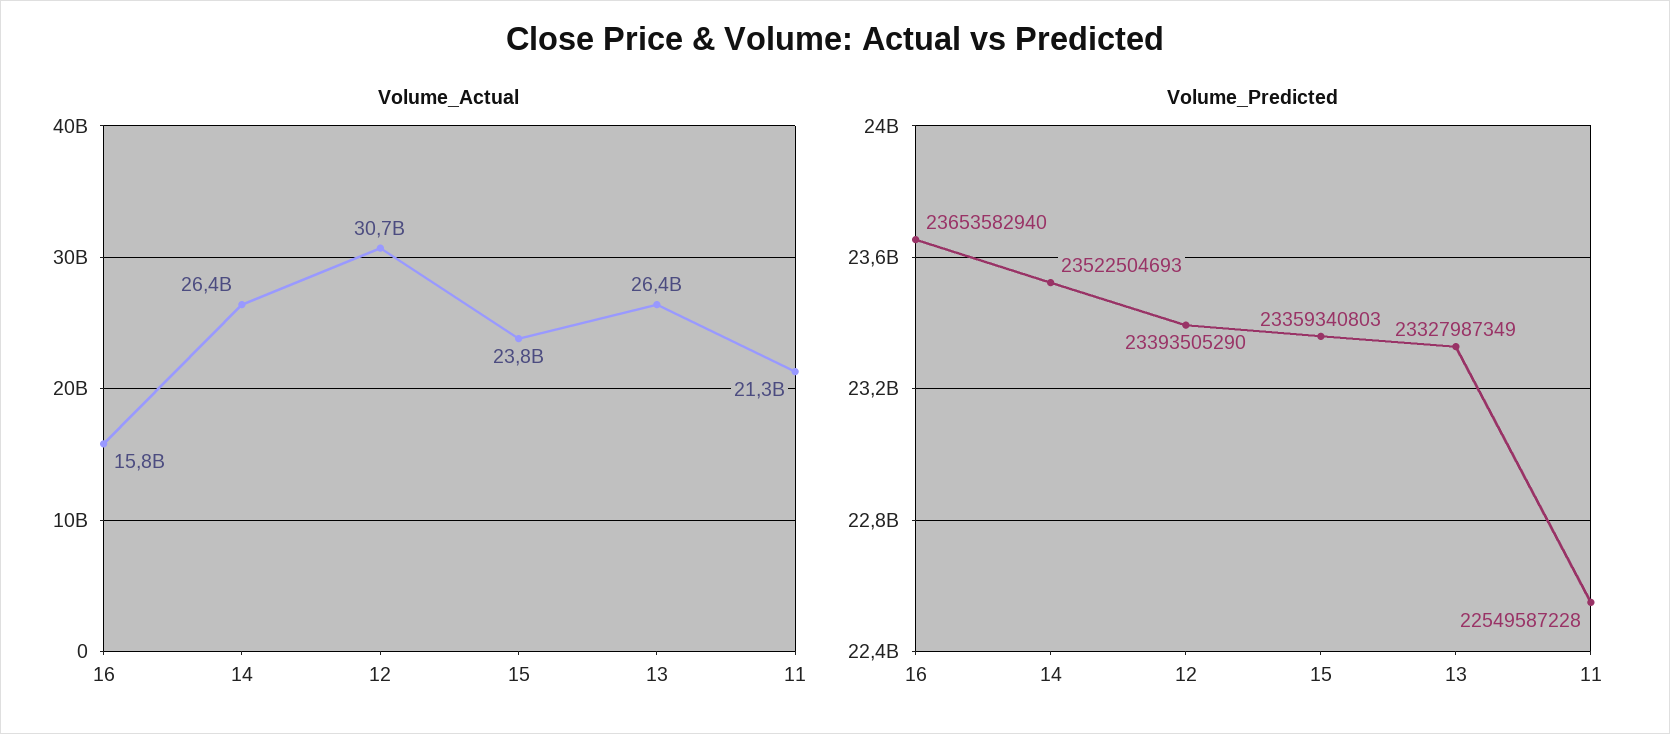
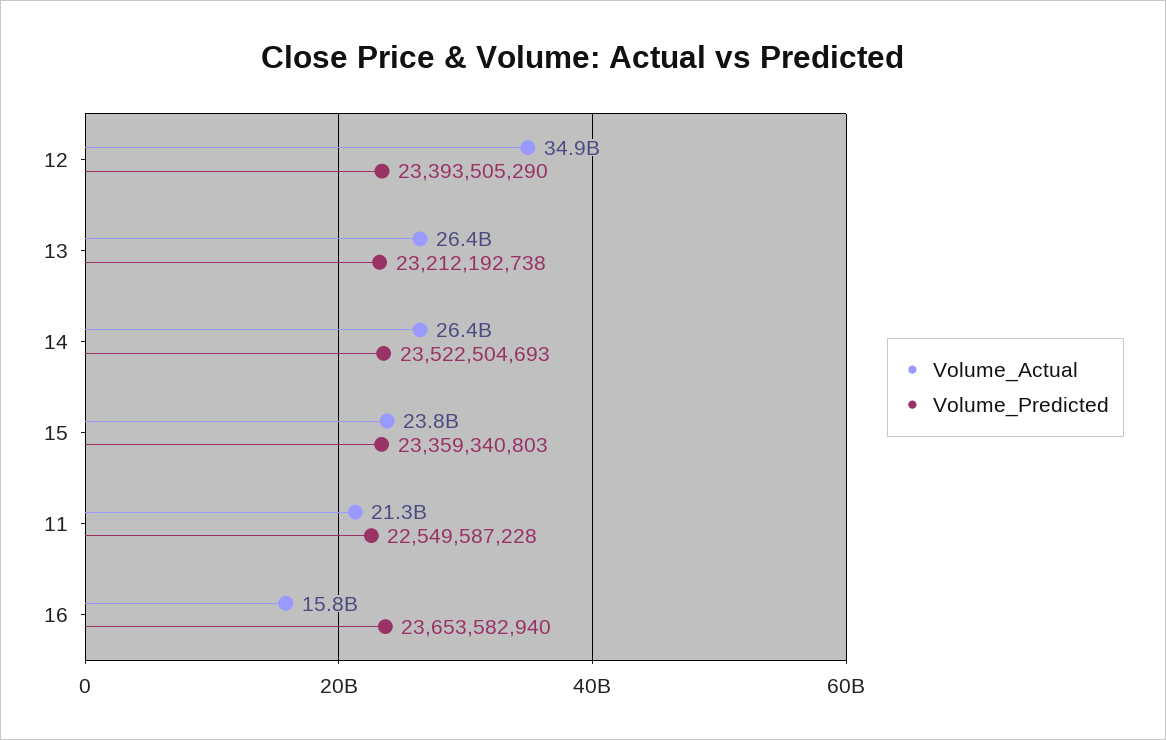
Volume_Actual, 12: 30700000000 -> 34900000000
Volume_Predicted, 13: 23327987349 -> 23212192738

